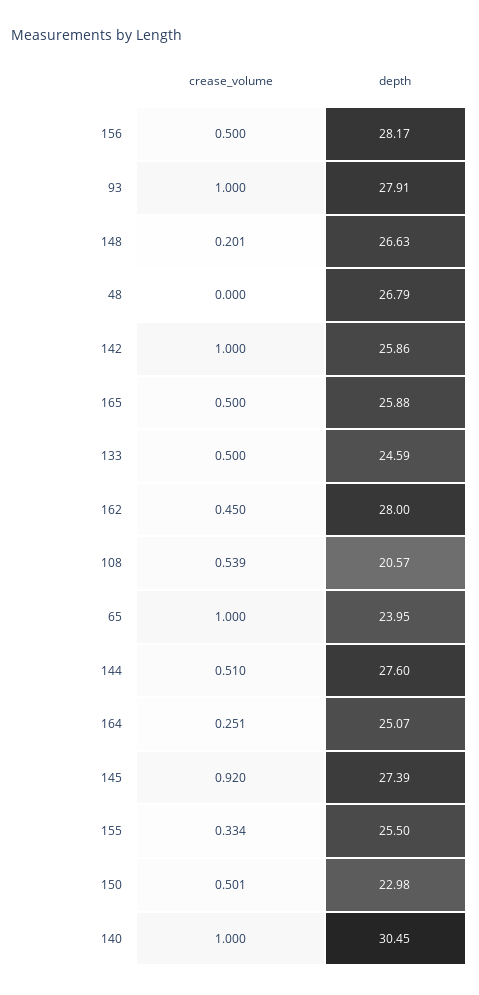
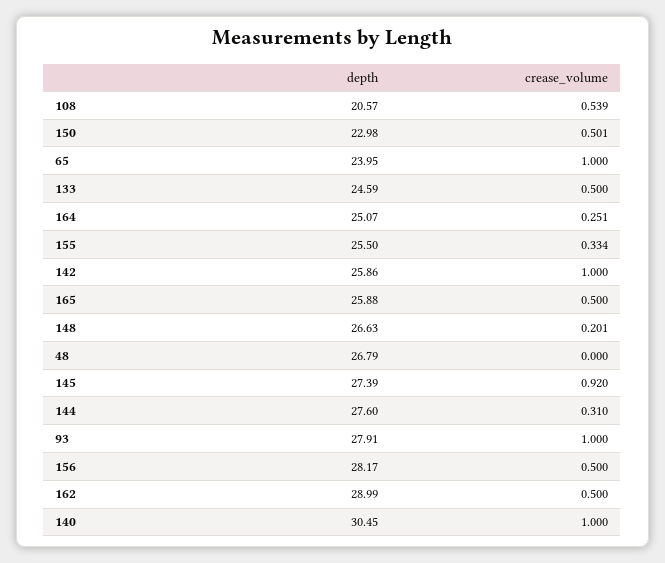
crease_volume, 162: 0.45 -> 0.5
depth, 162: 28 -> 28.99
crease_volume, 144: 0.51 -> 0.31

